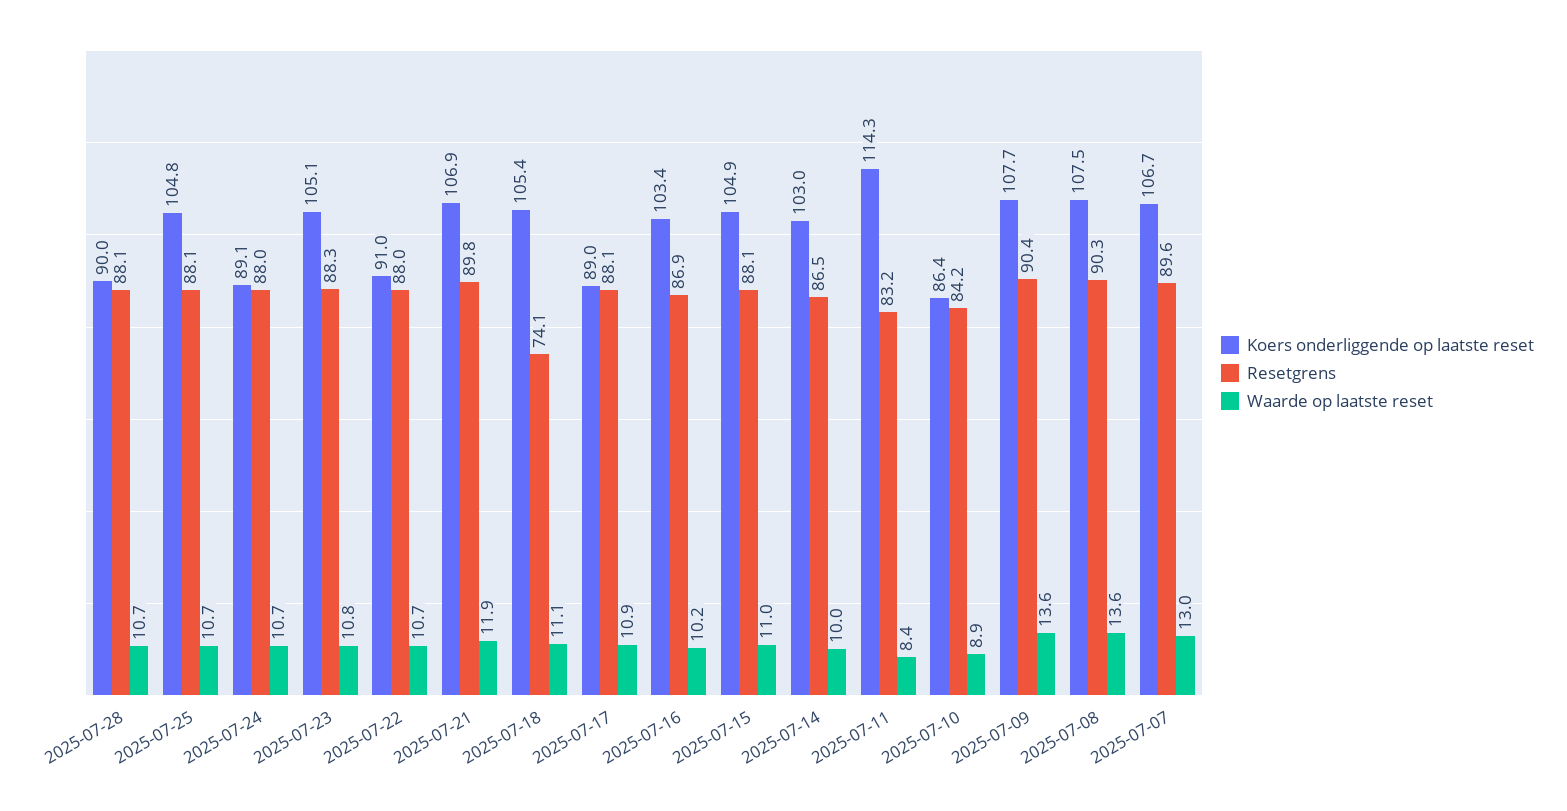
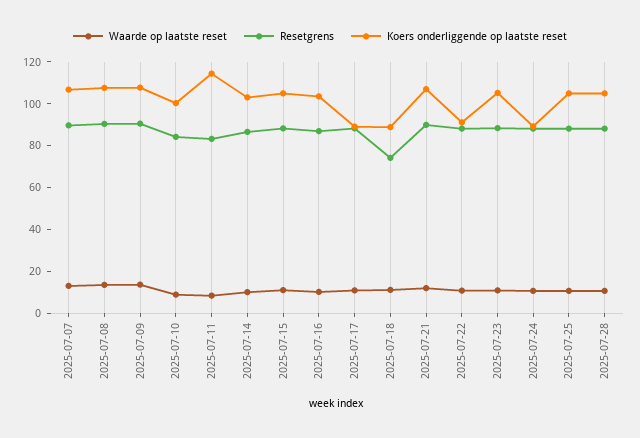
Koers onderliggende op laatste reset, 2025-07-28: 90 -> 105
Koers onderliggende op laatste reset, 2025-07-18: 105.4 -> 90
Koers onderliggende op laatste reset, 2025-07-10: 86.4 -> 100

